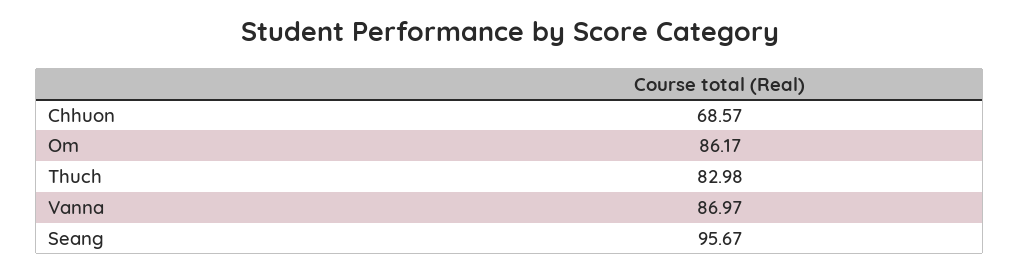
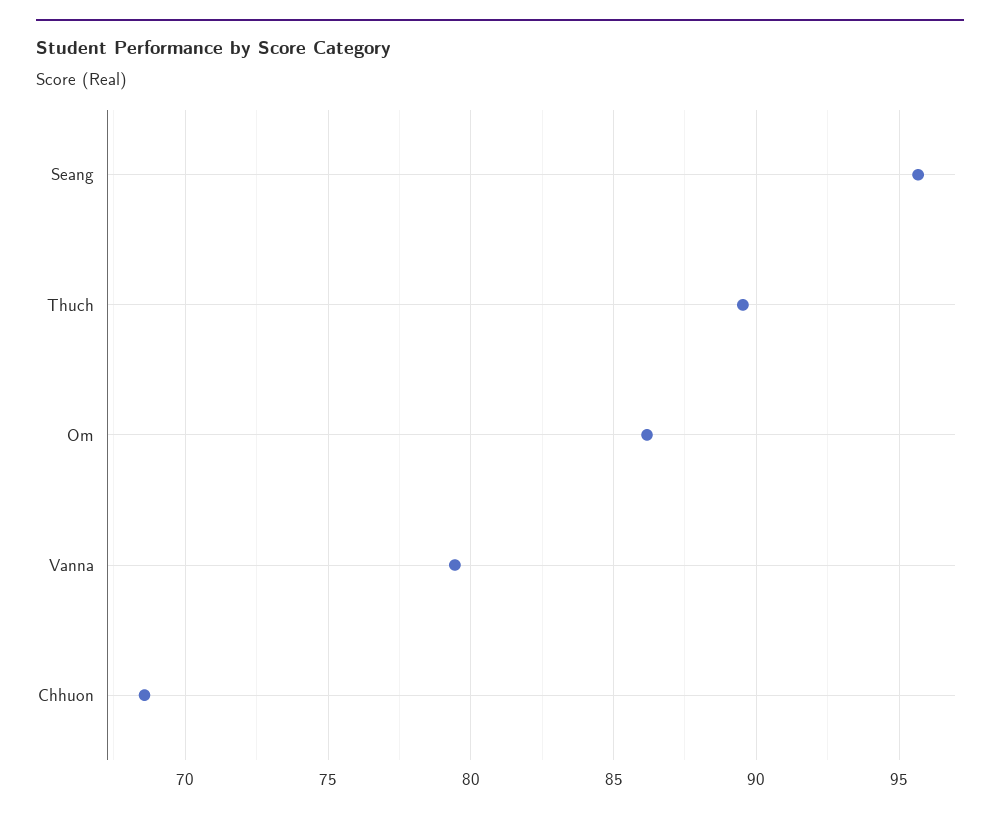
Thuch: 82.98 -> 89.5
Vanna: 86.97 -> 79.5

